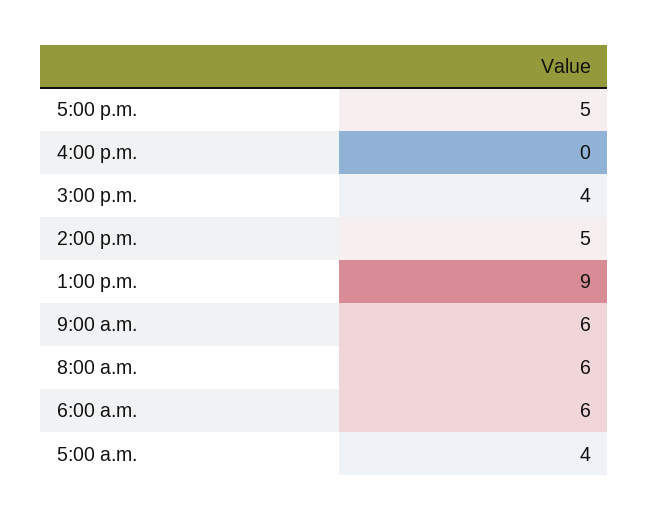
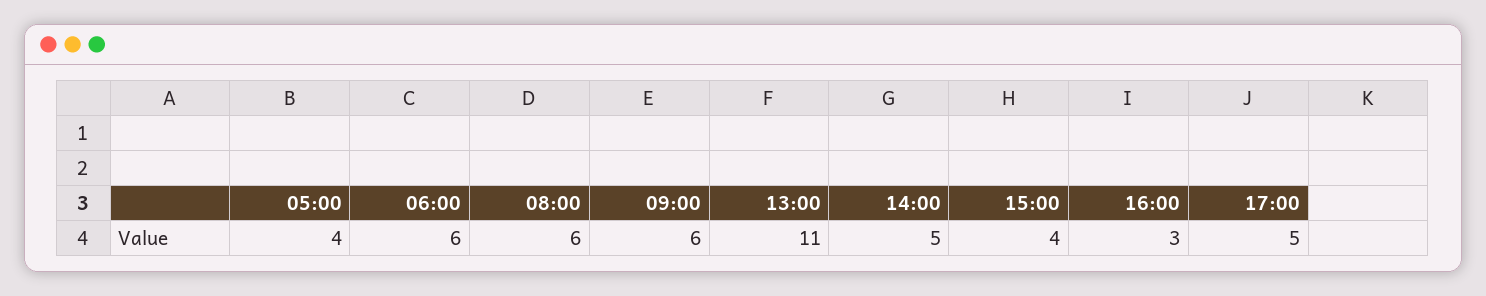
4:00 p.m.: 0 -> 3
1:00 p.m.: 9 -> 11

